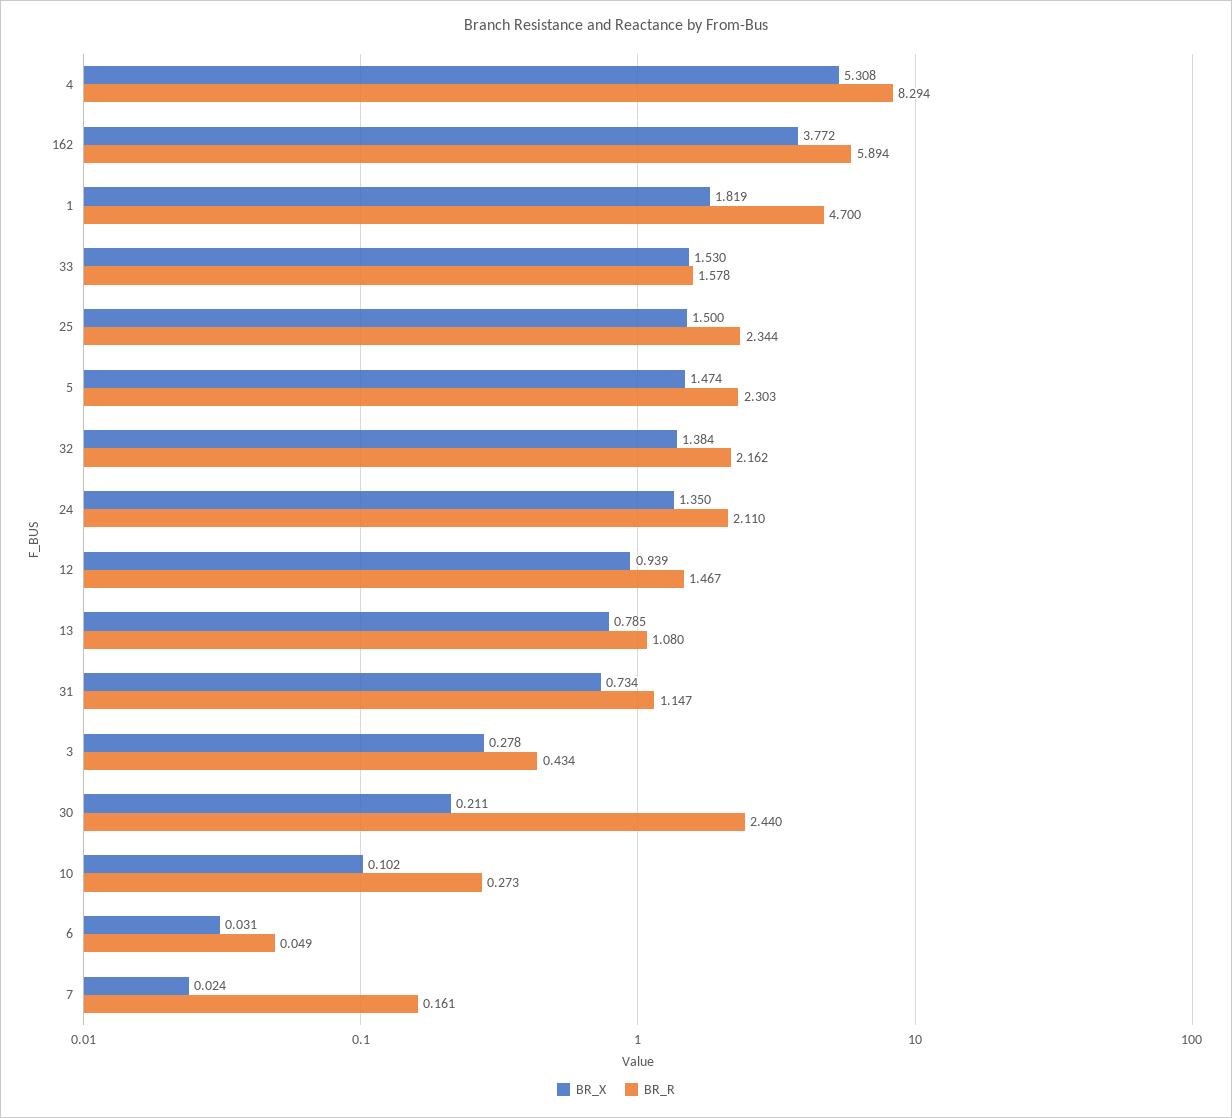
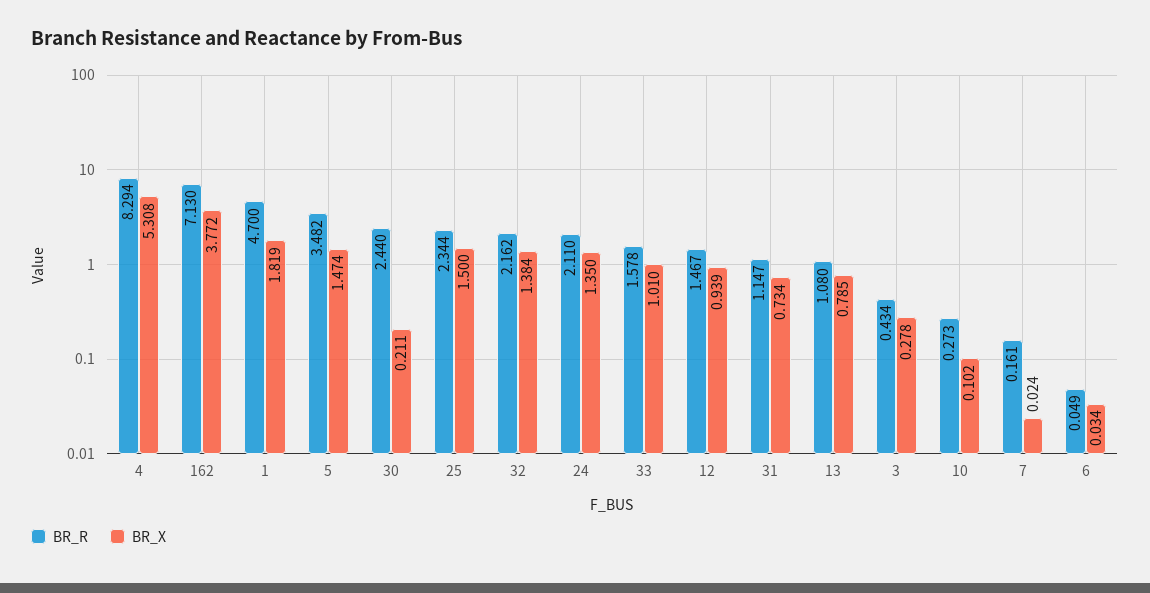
BR_R, 162: 5.894 -> 7.13
BR_X, 33: 1.53 -> 1.01
BR_R, 5: 2.303 -> 3.482
BR_X, 6: 0.031 -> 0.034

